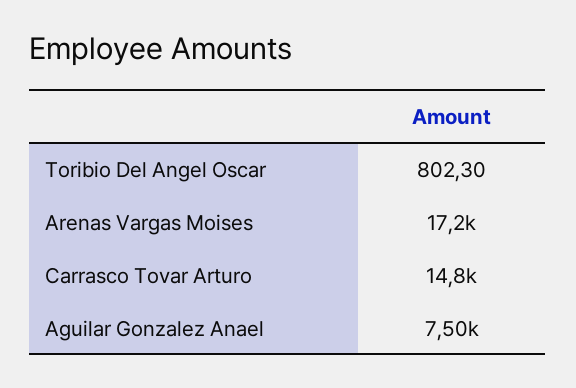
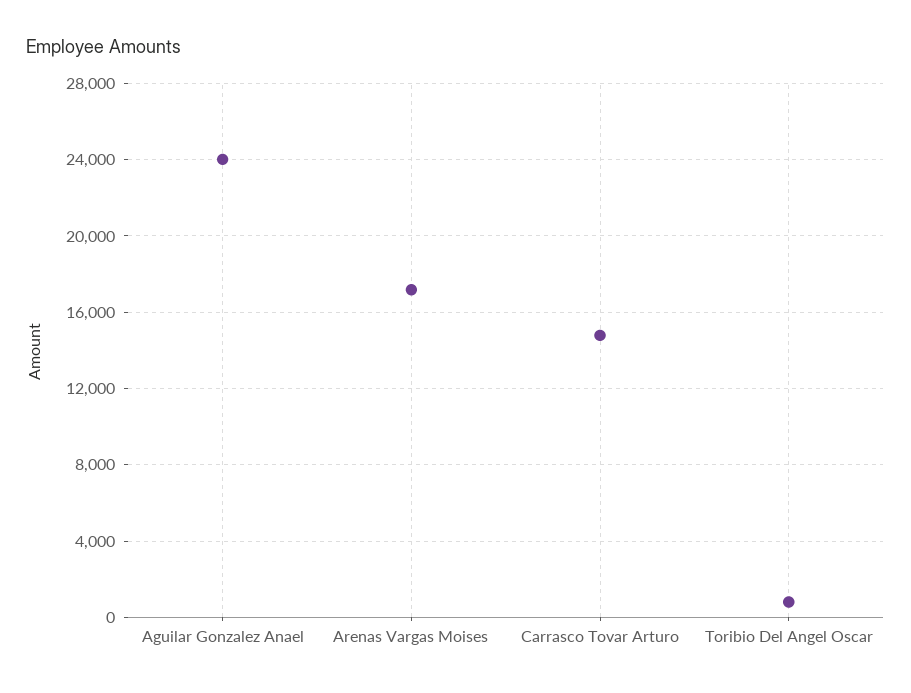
Aguilar Gonzalez Anael: 7500 -> 24000

